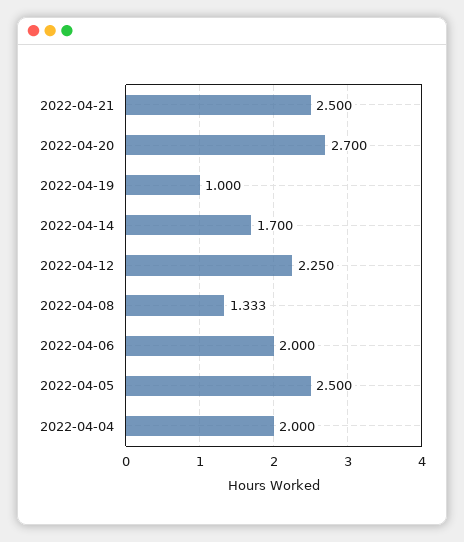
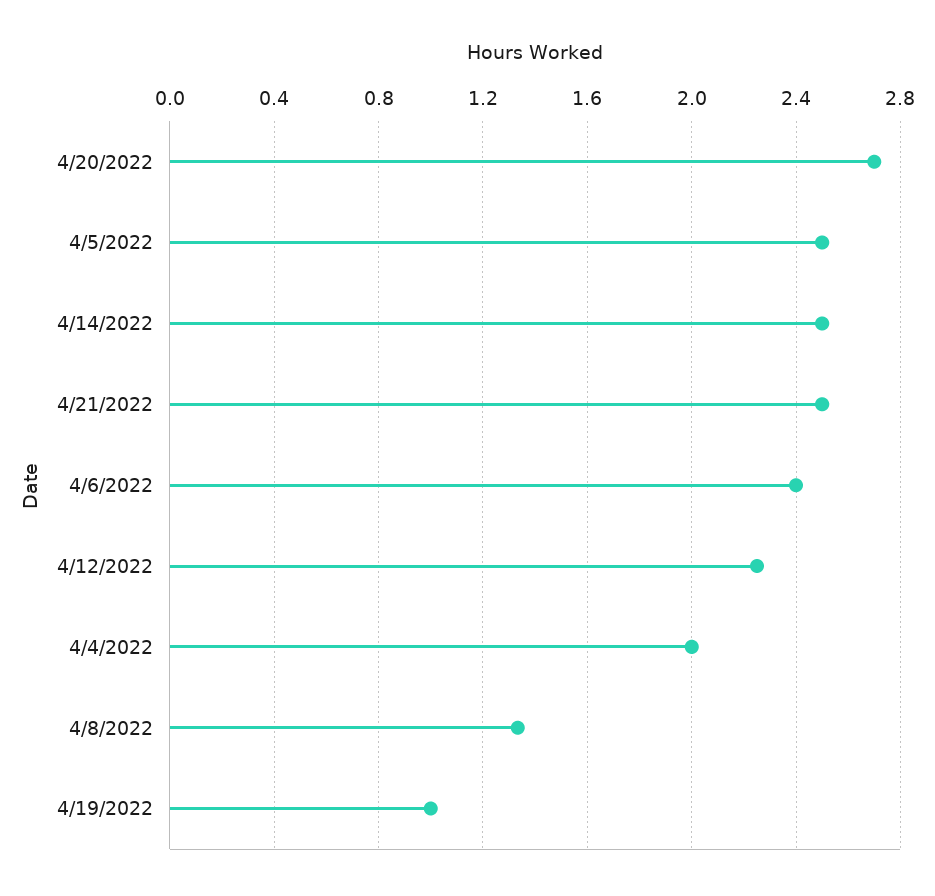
2022-04-14: 1.7 -> 2.5
2022-04-06: 2 -> 2.4

